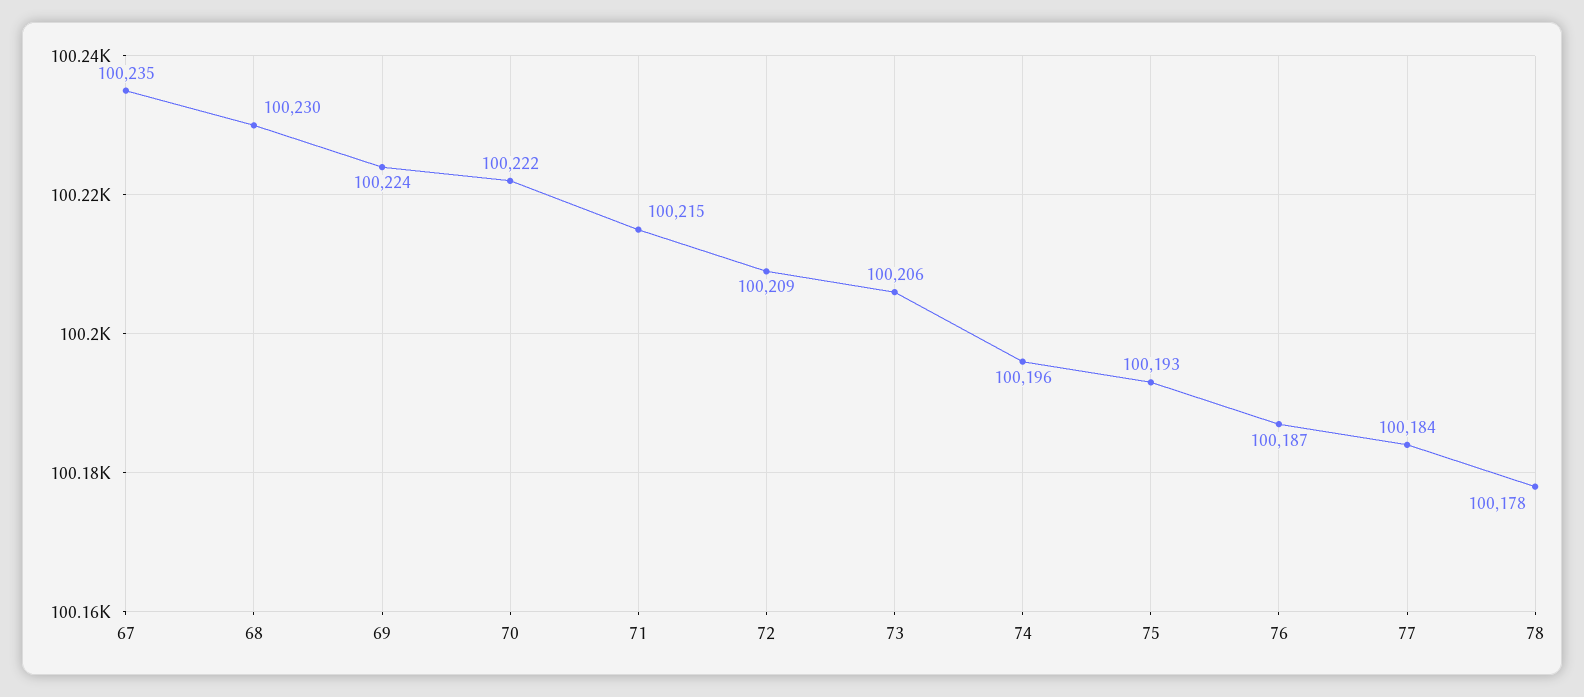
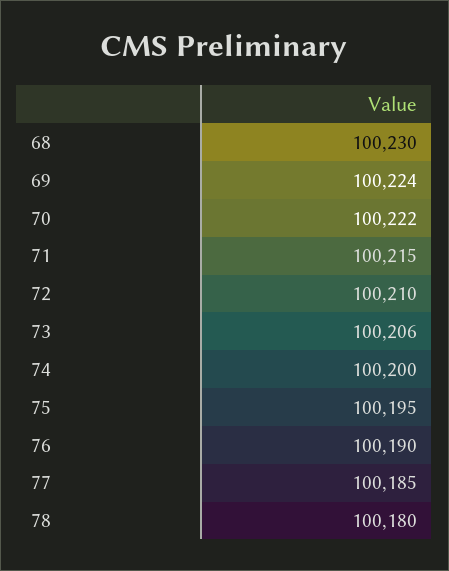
67: 100235 -> none
72: 100209 -> 100210
74: 100196 -> 100200
75: 100193 -> 100195
76: 100187 -> 100190
77: 100184 -> 100185
78: 100178 -> 100180

